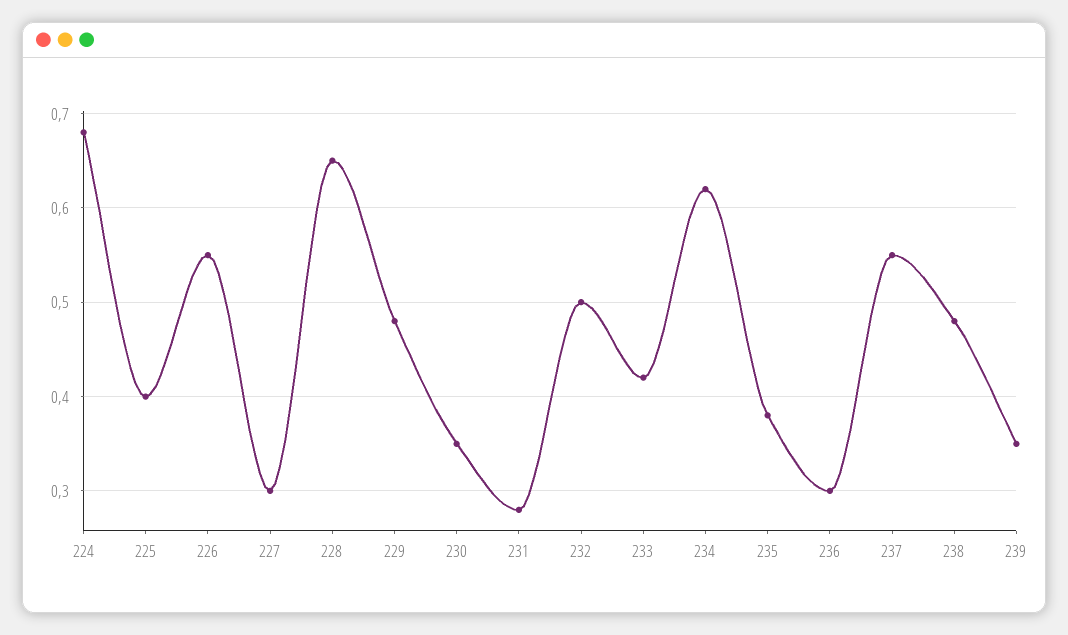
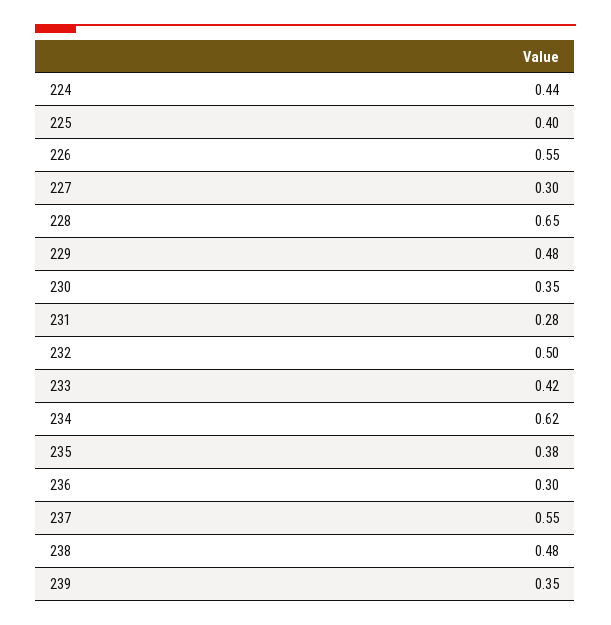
224: 0.68 -> 0.44

